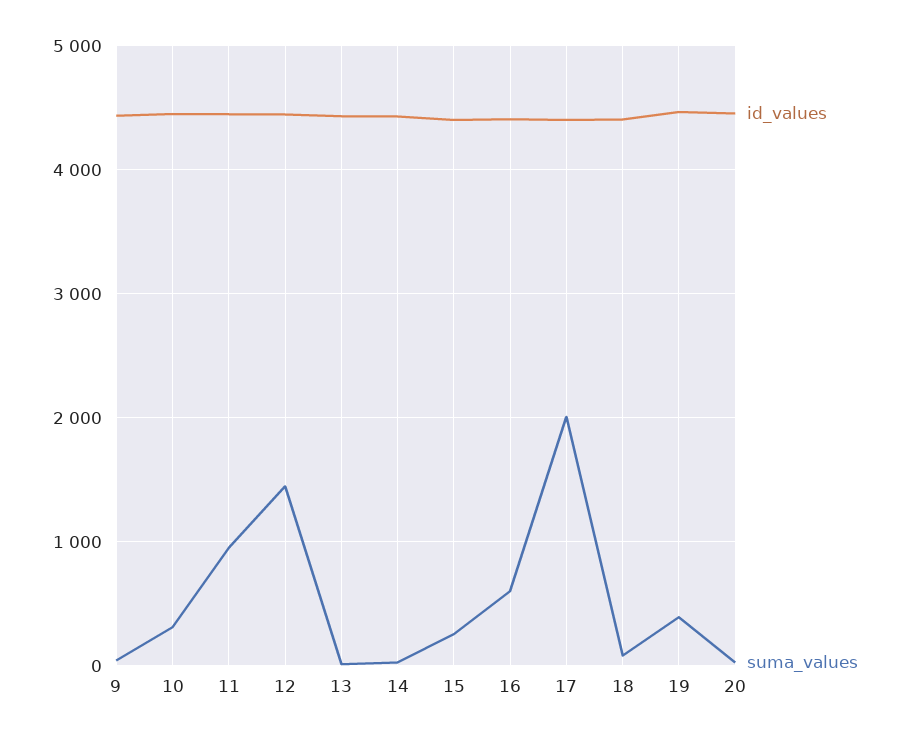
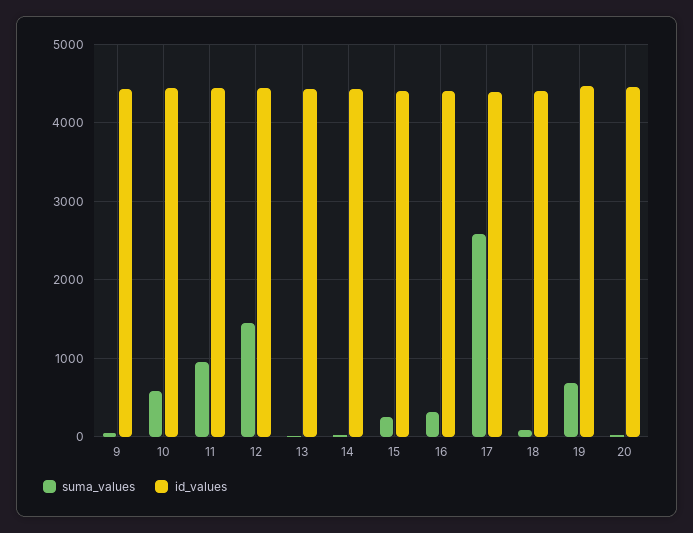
suma_values, 10: 300 -> 600
suma_values, 16: 600 -> 300
suma_values, 17: 2000 -> 2600
suma_values, 19: 400 -> 700

